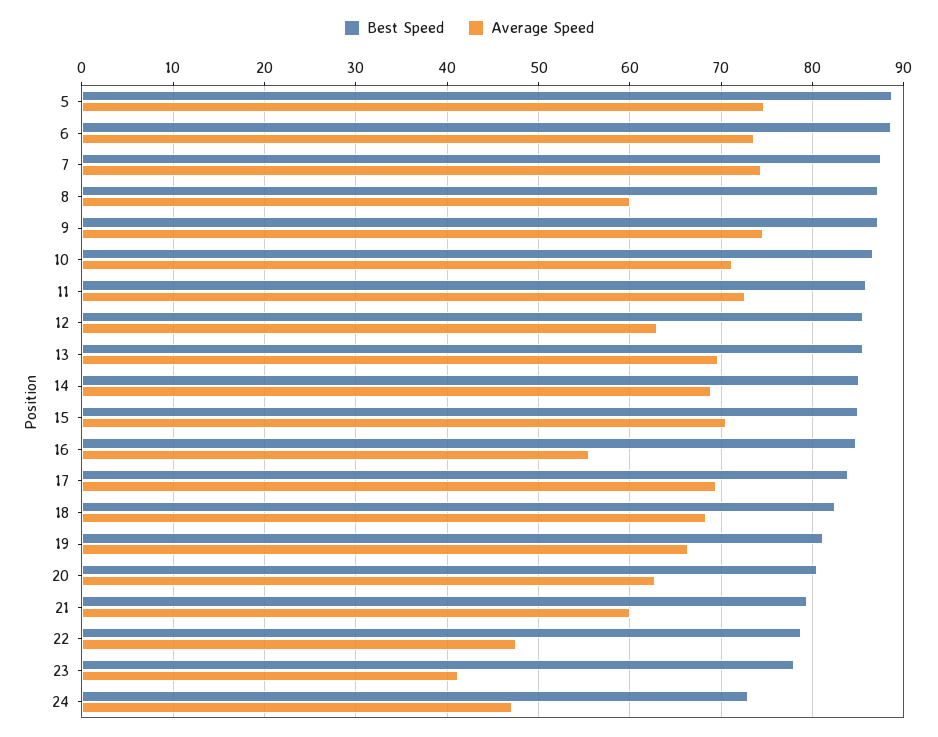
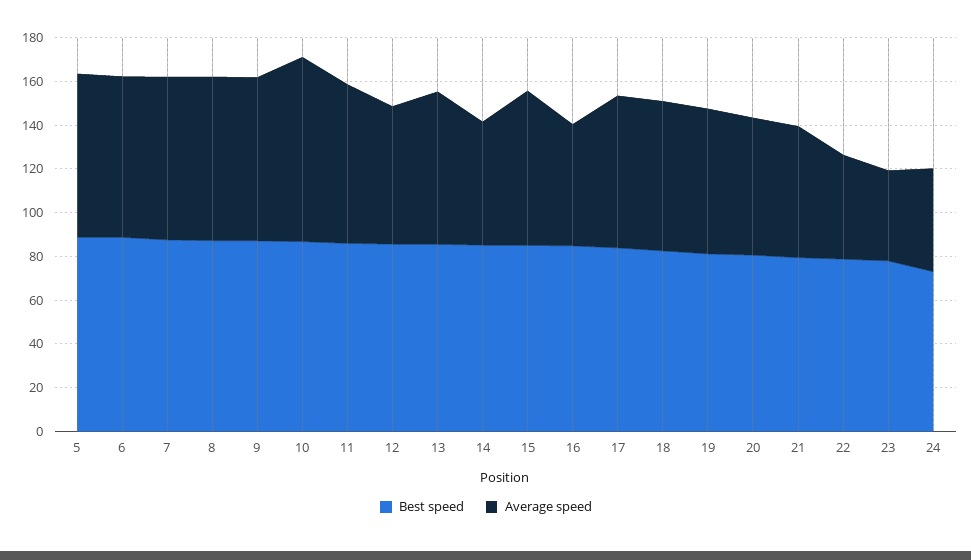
Average Speed, 8: 60 -> 75
Average Speed, 10: 71 -> 85
Average Speed, 14: 69 -> 55

